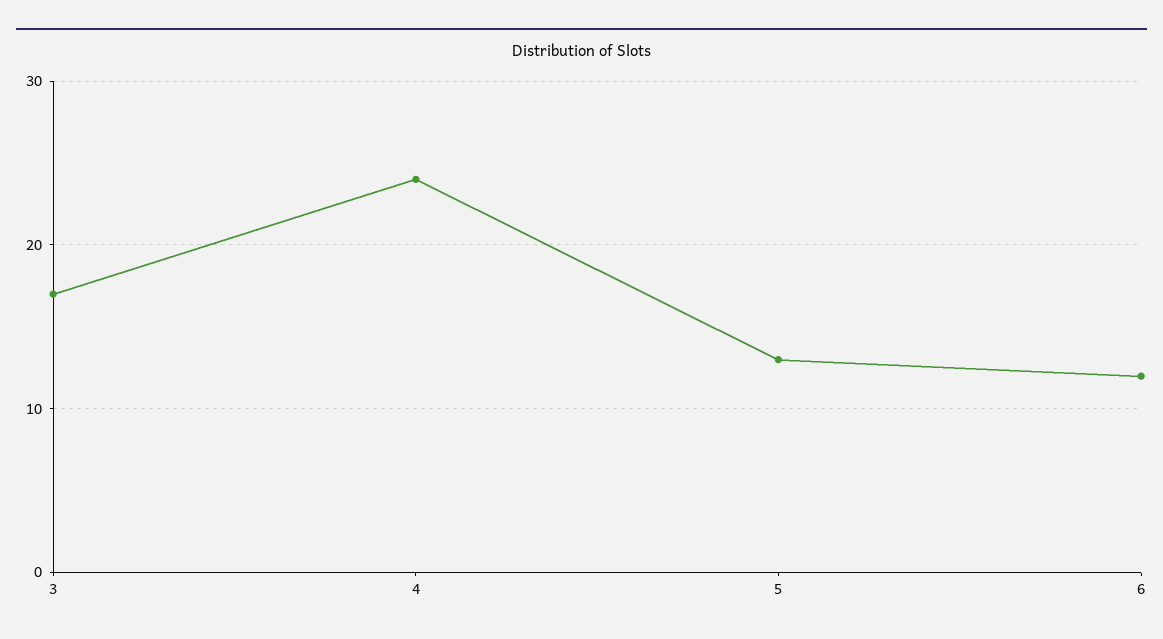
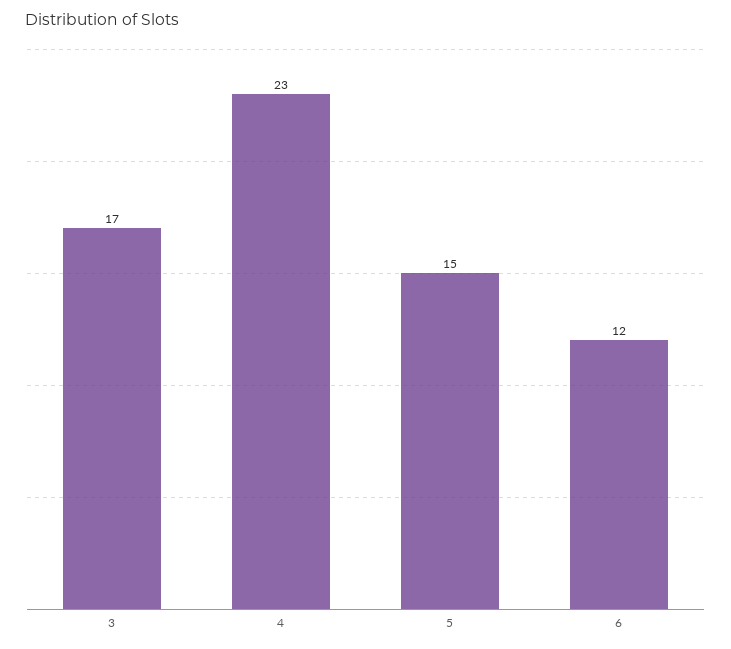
4: 24 -> 23
5: 13 -> 15

